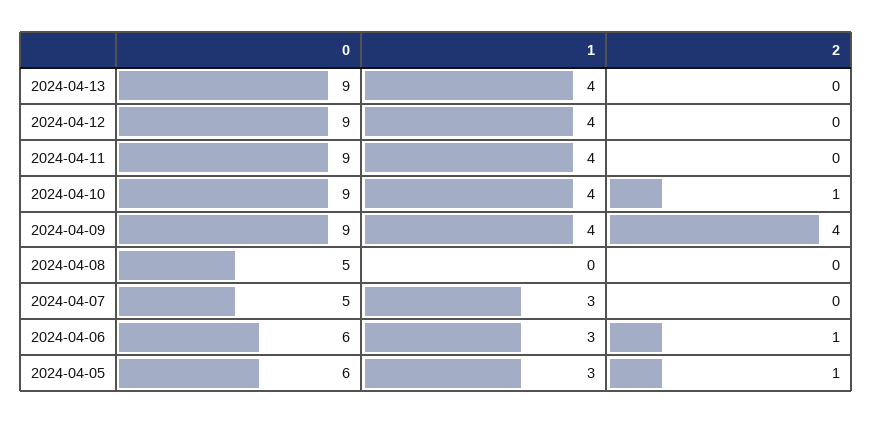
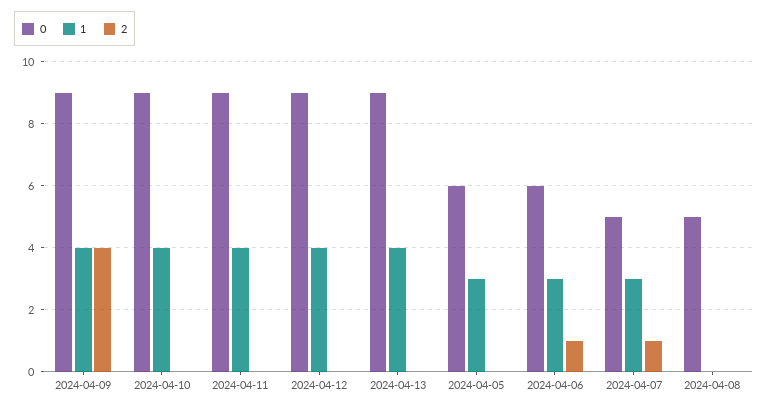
2, 2024-04-10: 1 -> 0
2, 2024-04-07: 0 -> 1
2, 2024-04-05: 1 -> 0

